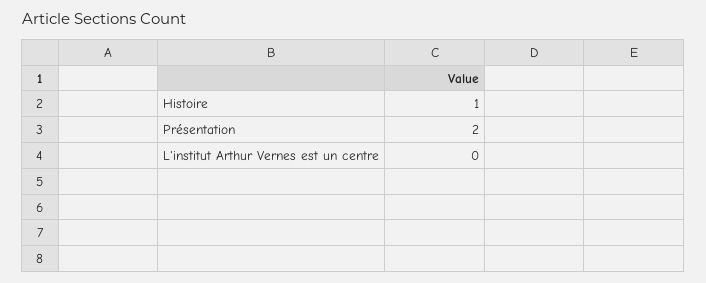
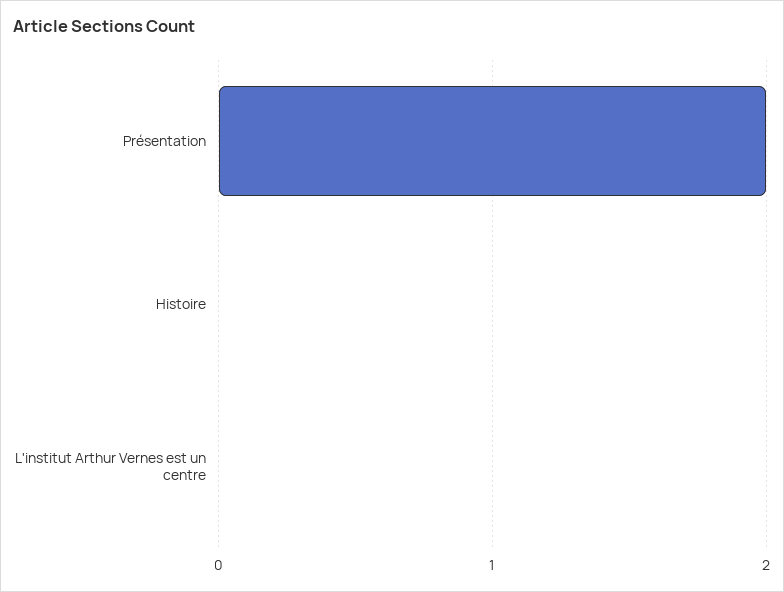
Histoire: 1 -> 0

